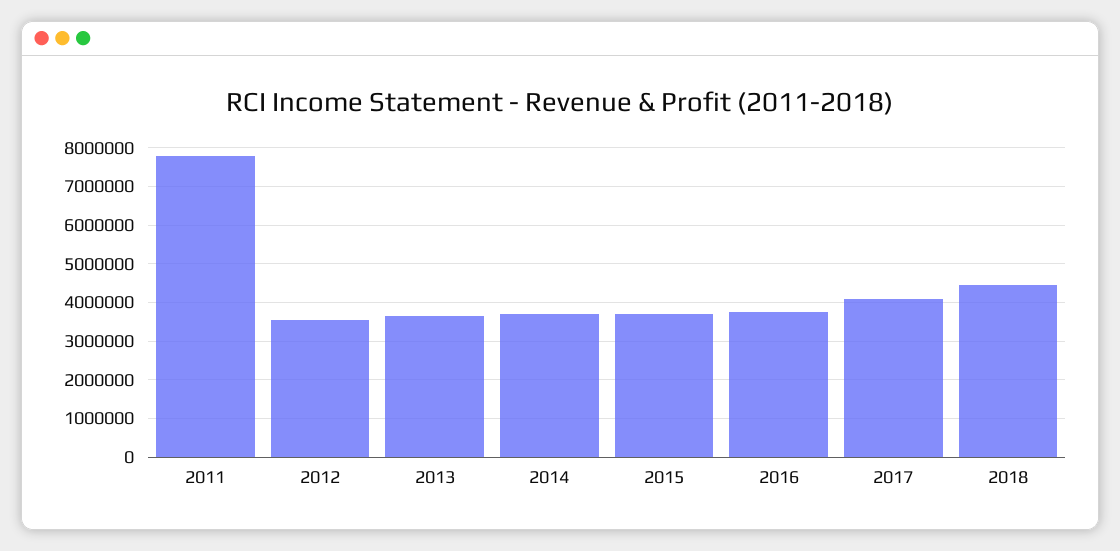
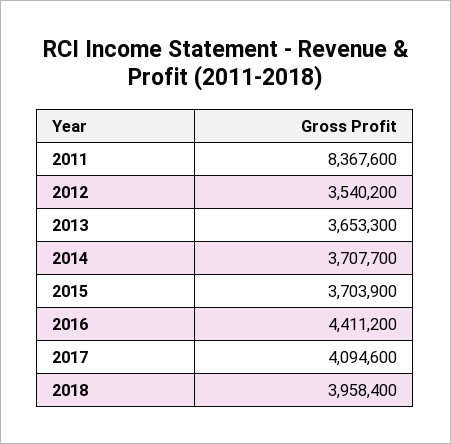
2011: 7800000 -> 8367600
2016: 3800000 -> 4411200
2018: 4400000 -> 3958400

